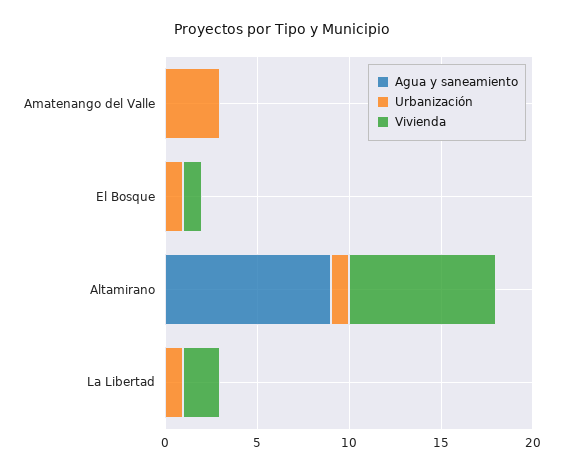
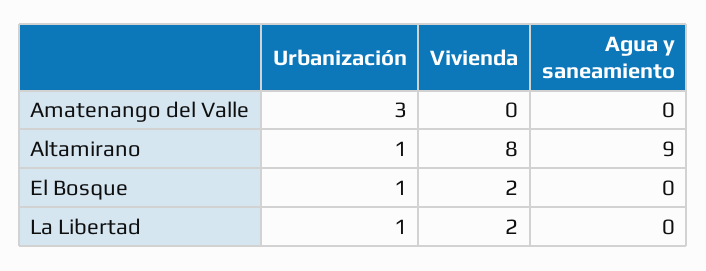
Vivienda, El Bosque: 1 -> 2

